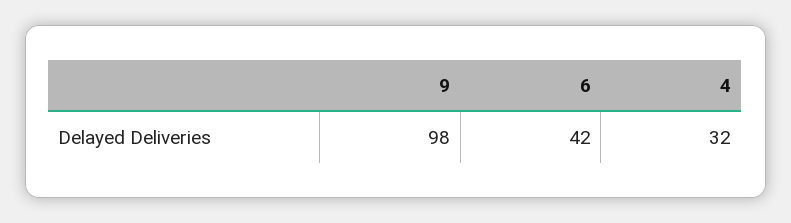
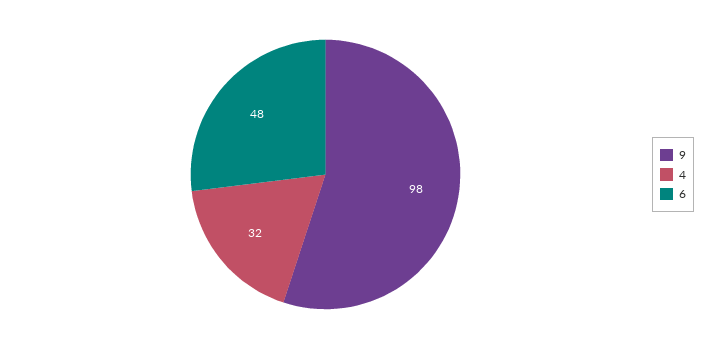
6: 42 -> 48

